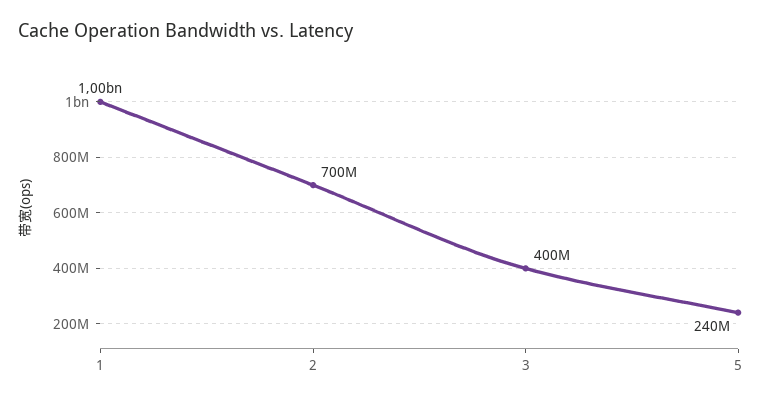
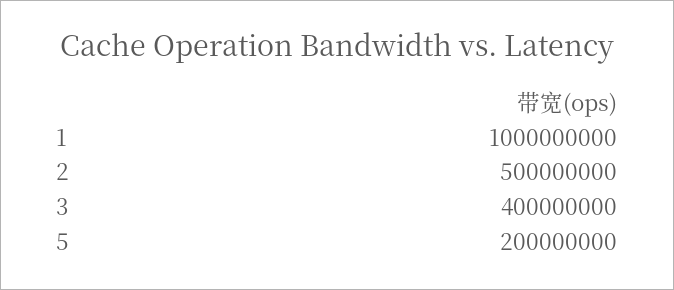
2: 700000000 -> 500000000
5: 240000000 -> 200000000

